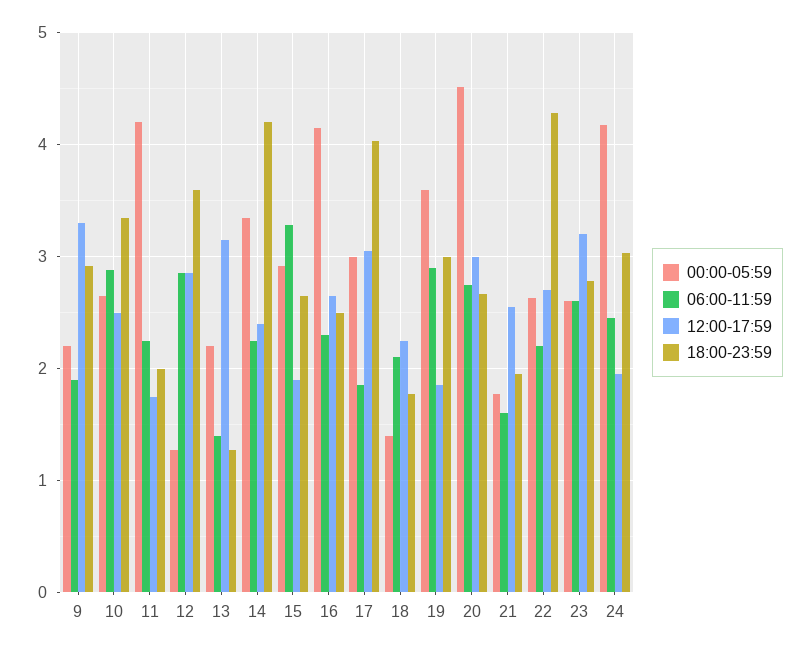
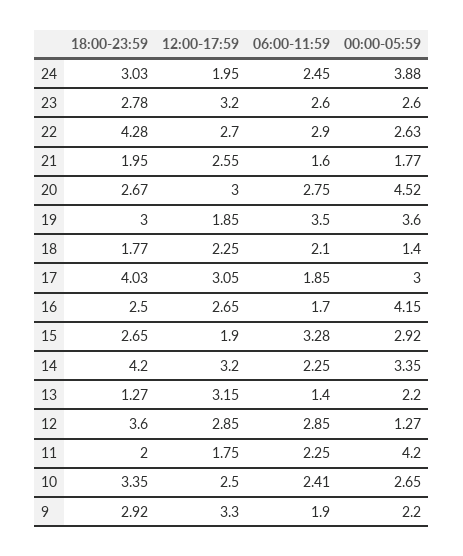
06:00-11:59, 10: 2.9 -> 2.41
12:00-17:59, 14: 2.4 -> 3.2
06:00-11:59, 16: 2.3 -> 1.7
06:00-11:59, 19: 2.9 -> 3.5
06:00-11:59, 22: 2.2 -> 2.9
00:00-05:59, 24: 4.2 -> 3.88

